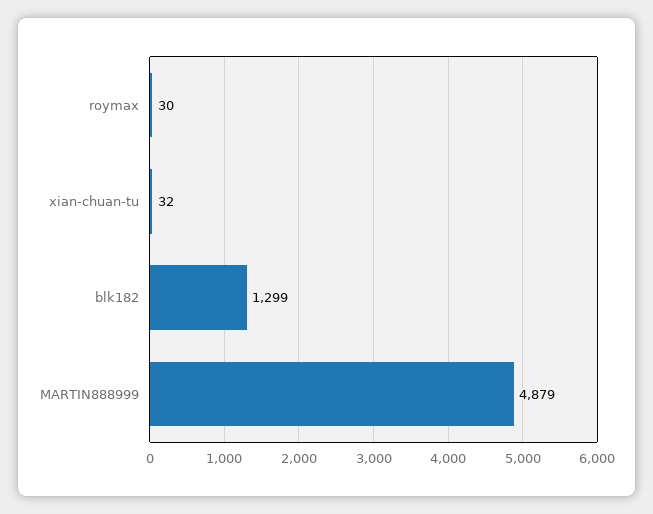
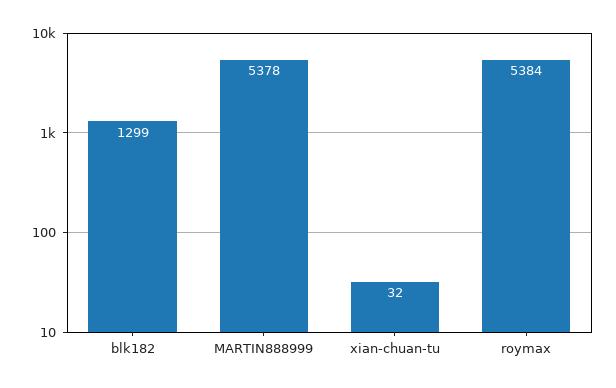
roymax: 30 -> 5384
MARTIN888999: 4879 -> 5378

